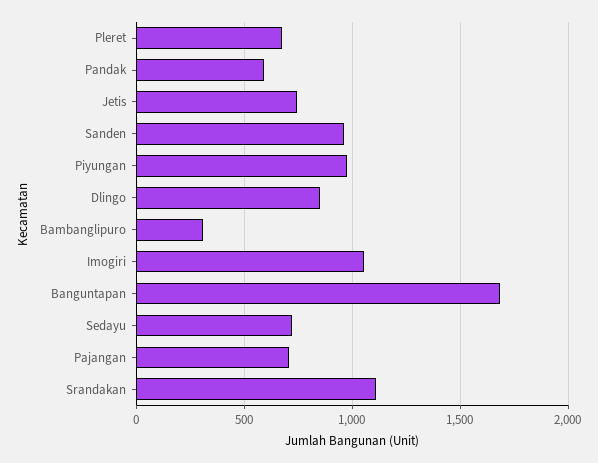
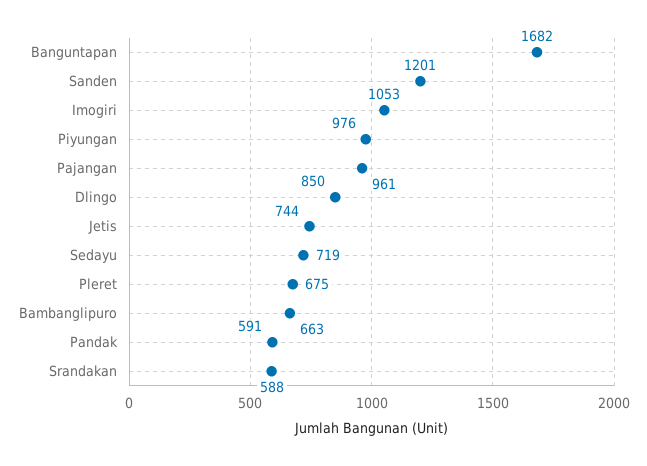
Sanden: 950 -> 1201
Bambanglipuro: 300 -> 663
Pajangan: 700 -> 961
Srandakan: 1100 -> 588

